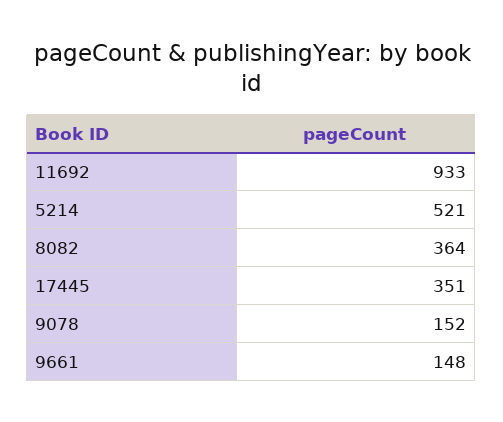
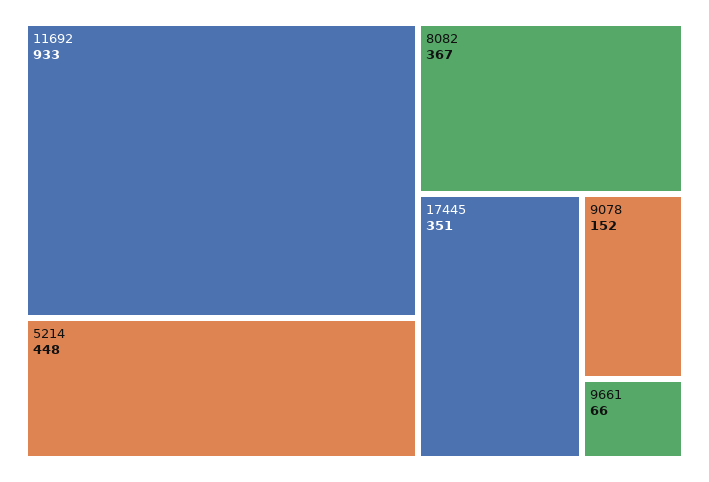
5214: 521 -> 448
8082: 364 -> 367
9661: 148 -> 66

